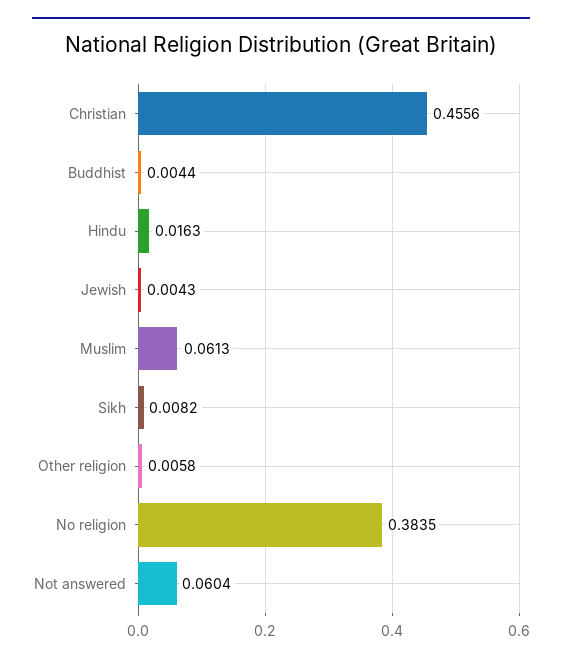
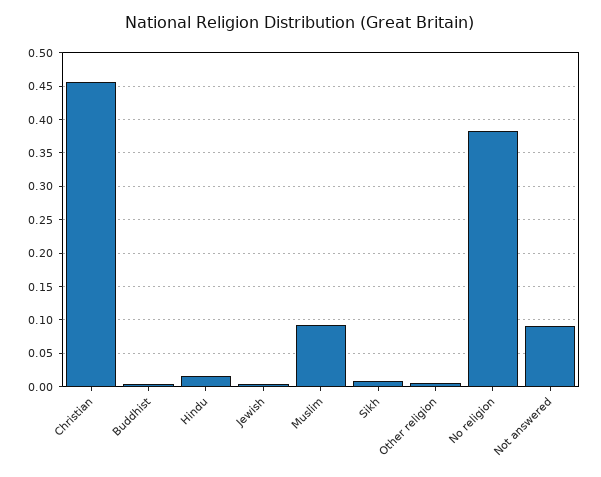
Muslim: 0.0613 -> 0.09
Not answered: 0.0604 -> 0.09

